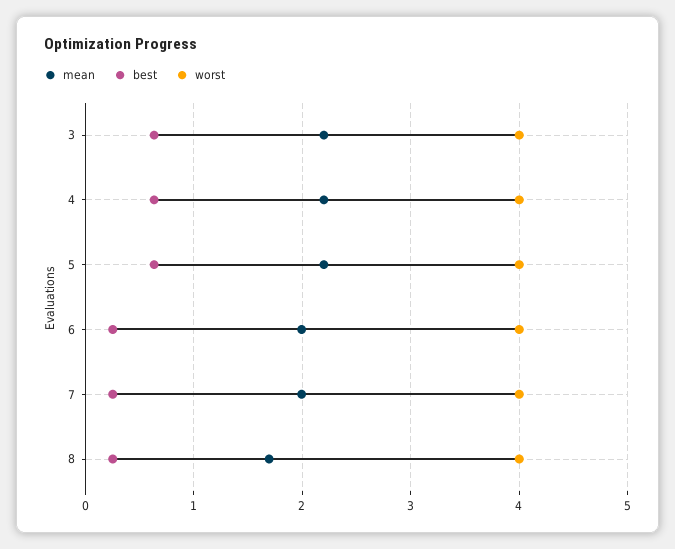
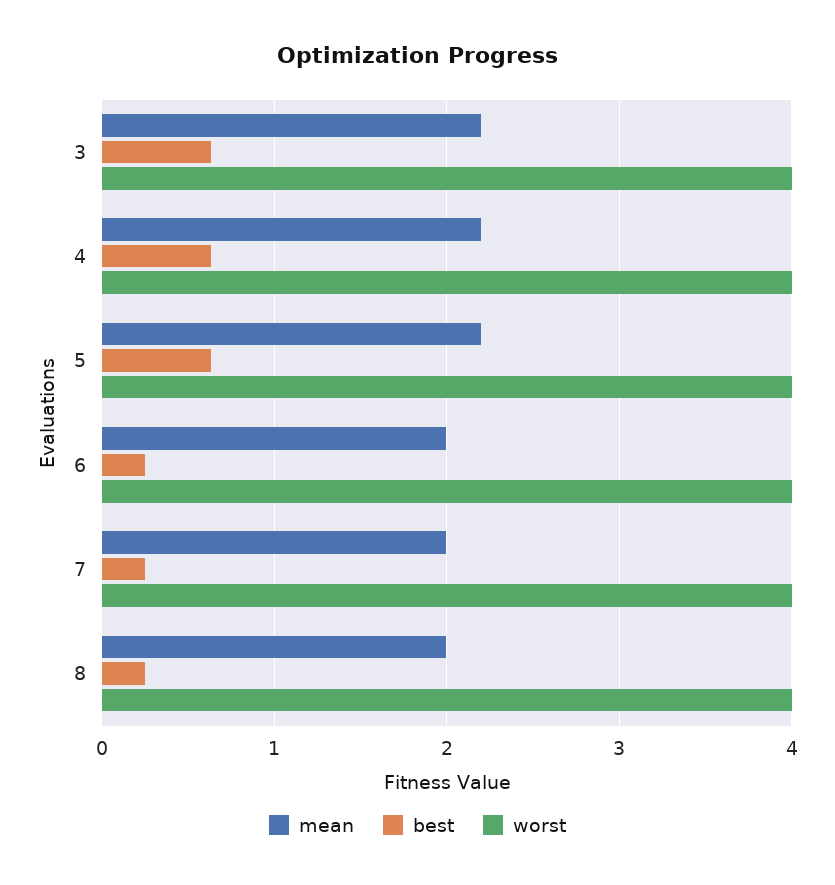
mean, 8: 1.7 -> 2

